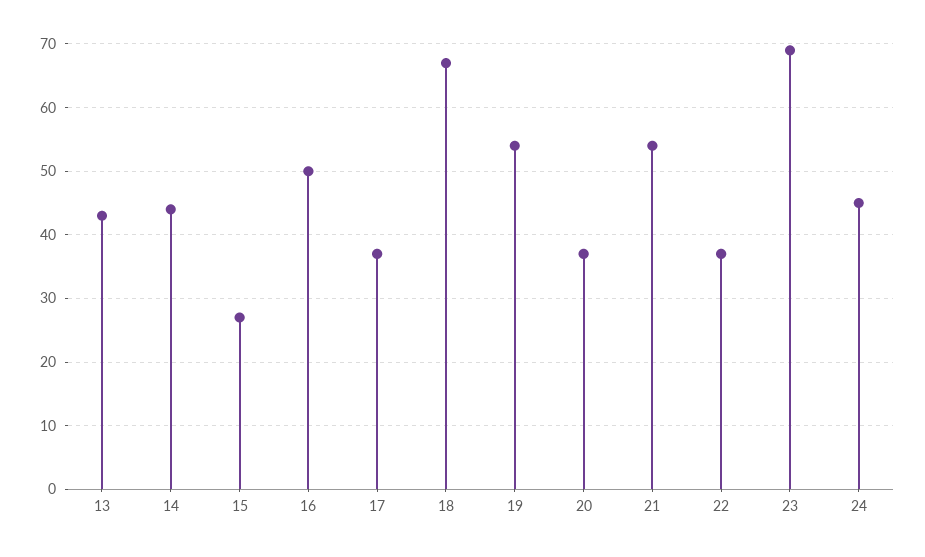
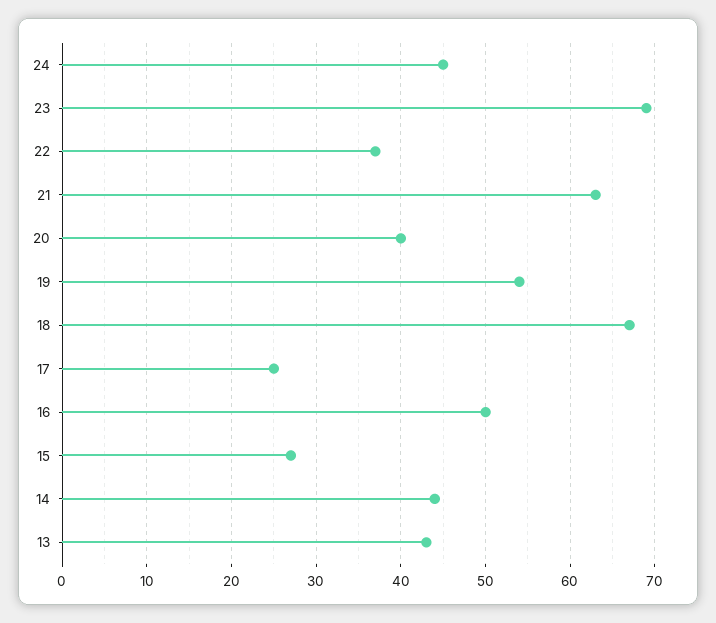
17: 37 -> 25
20: 37 -> 40
21: 54 -> 63

